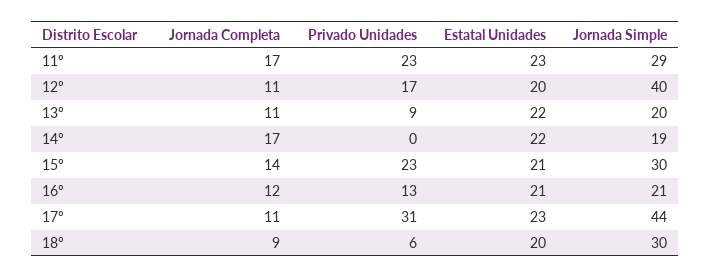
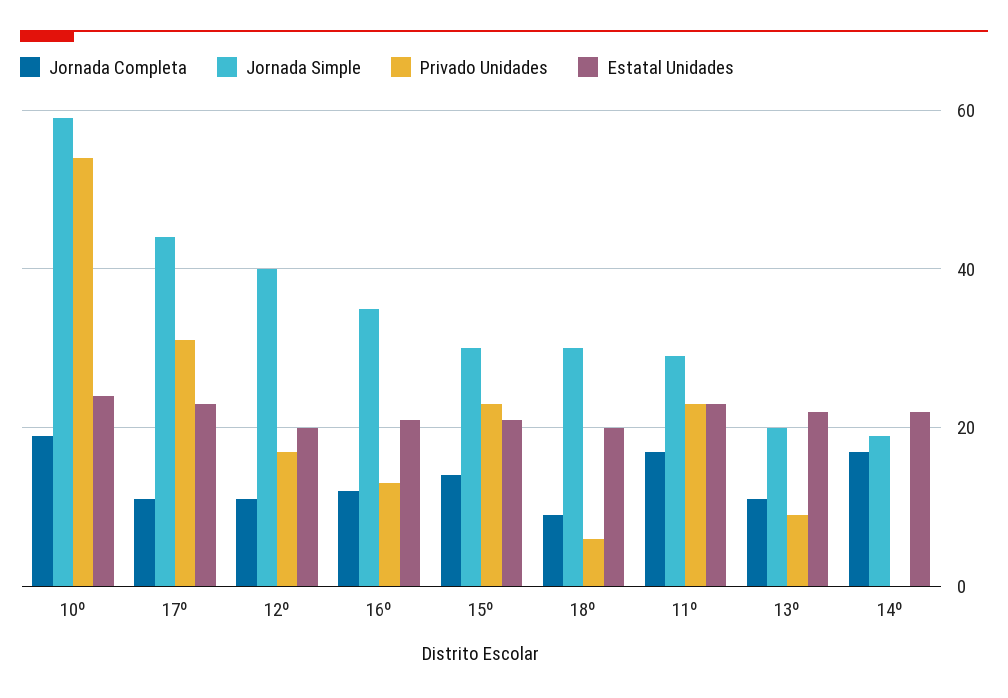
Jornada Simple, 16º: 21 -> 35
Jornada Completa, 10º: none -> 20
Jornada Simple, 10º: none -> 60
Privado Unidades, 10º: none -> 55
Estatal Unidades, 10º: none -> 25

